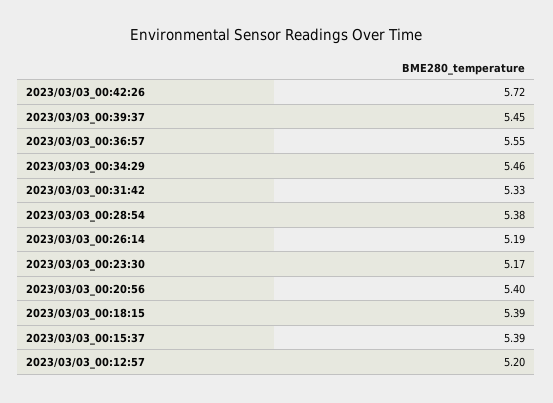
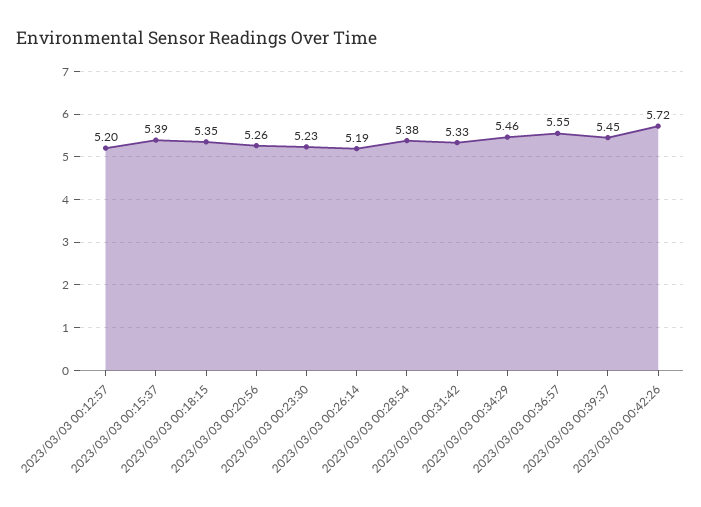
2023/03/03_00:23:30: 5.17 -> 5.23
2023/03/03_00:20:56: 5.4 -> 5.26
2023/03/03_00:18:15: 5.39 -> 5.35

